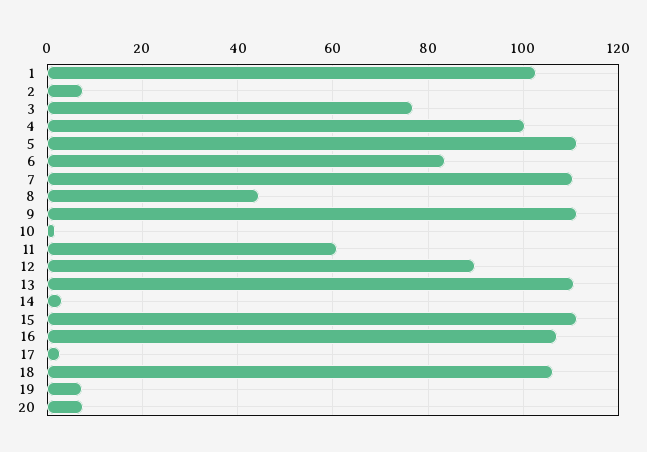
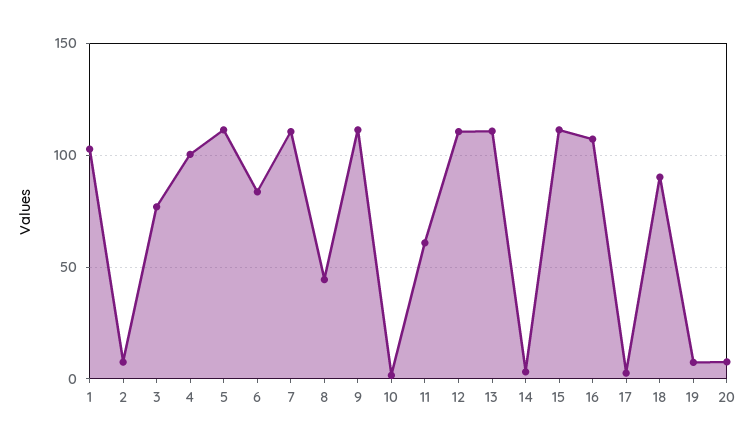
12: 90 -> 110
18: 106 -> 90

